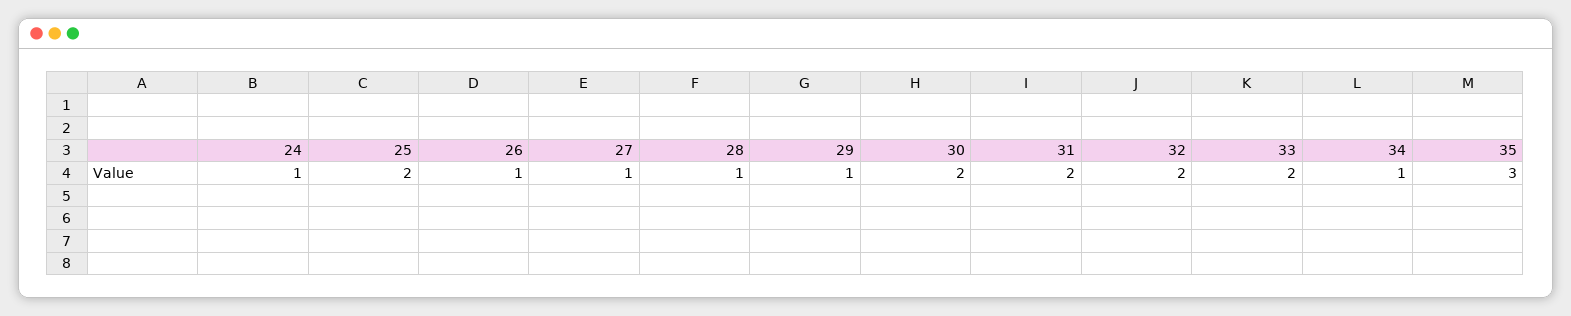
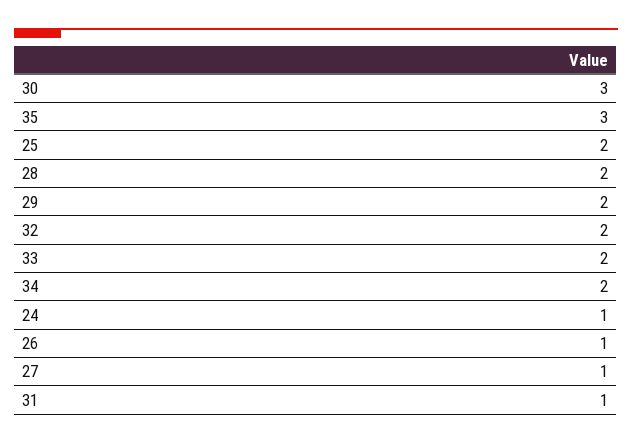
28: 1 -> 2
29: 1 -> 2
30: 2 -> 3
31: 2 -> 1
34: 1 -> 2

